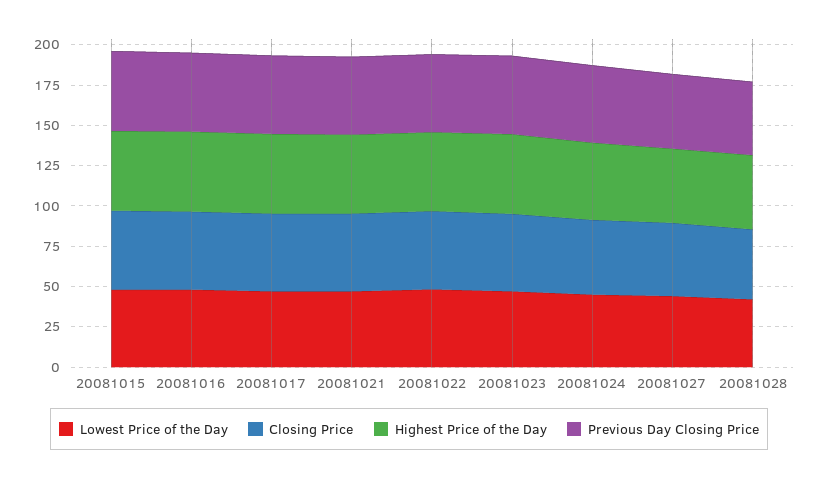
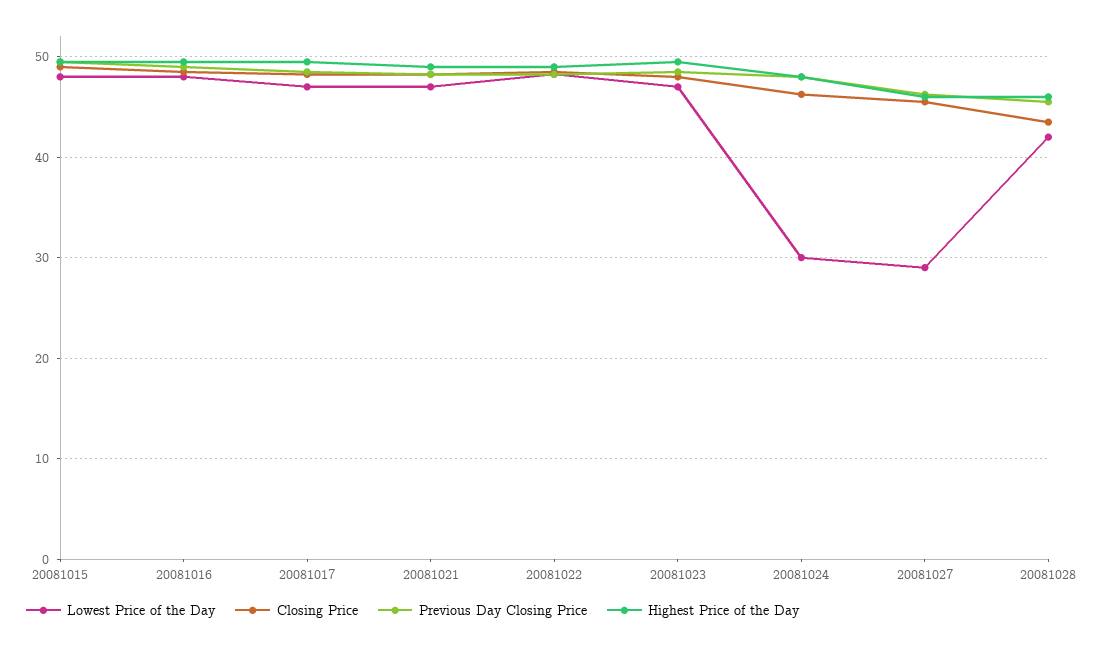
Lowest Price of the Day, 20081024: 45 -> 30
Lowest Price of the Day, 20081027: 45 -> 29

